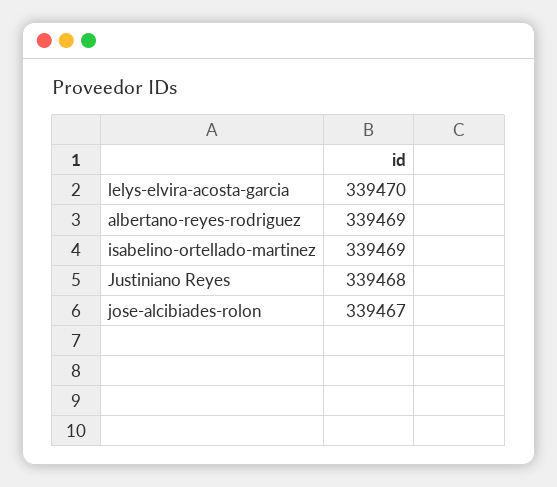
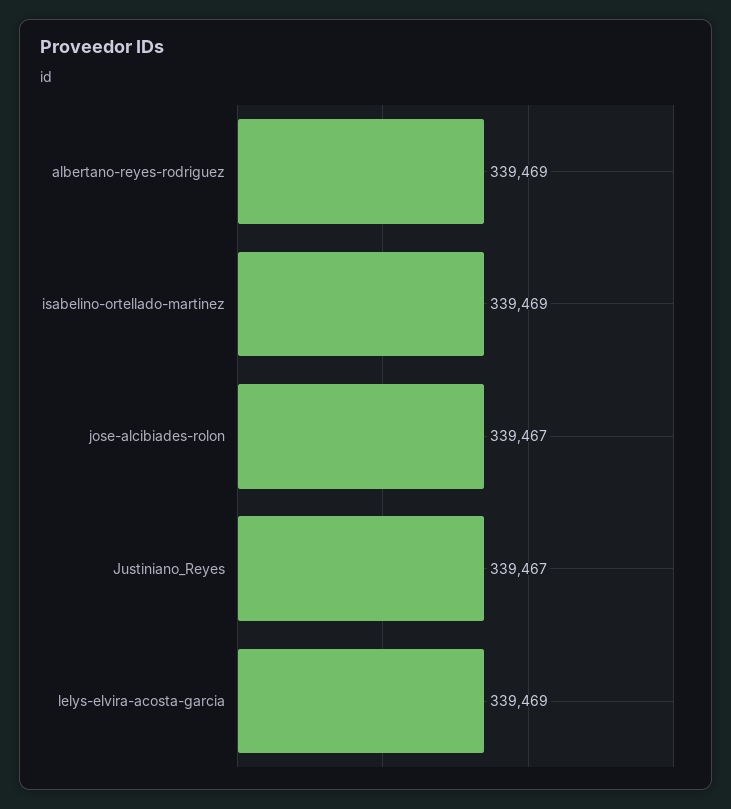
lelys-elvira-acosta-garcia: 339470 -> 339469
Justiniano Reyes: 339468 -> 339467

